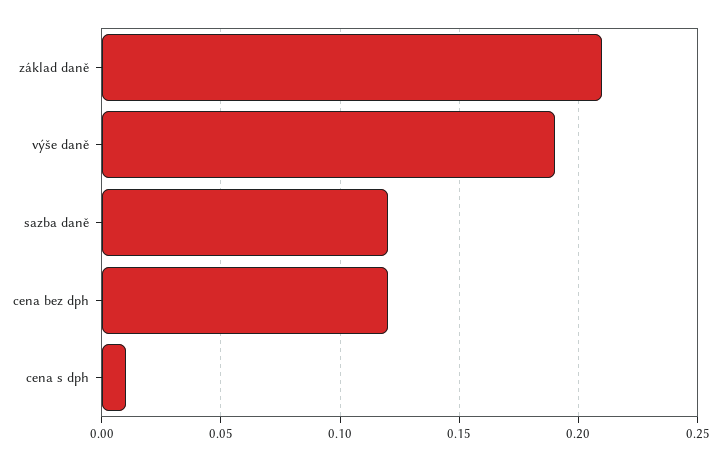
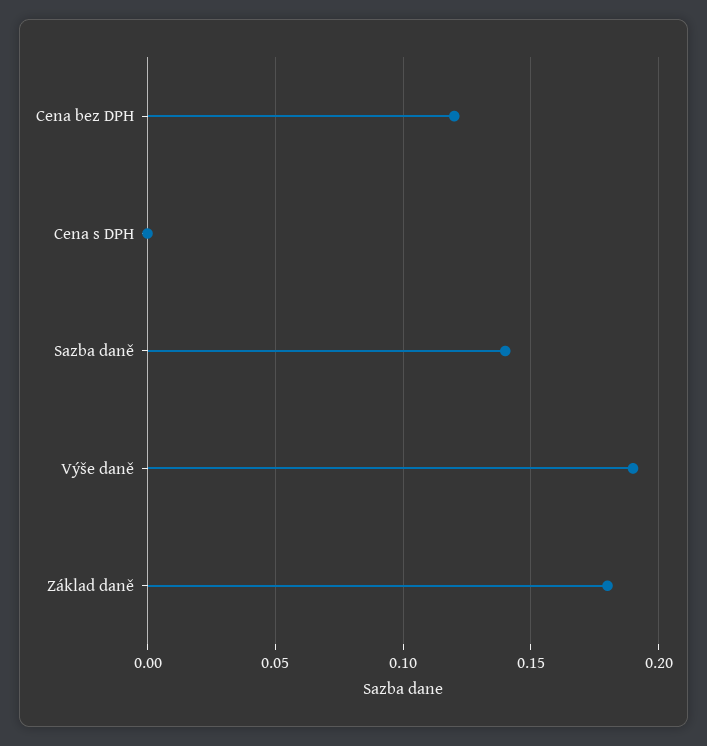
základ daně: 0.21 -> 0.18
sazba daně: 0.12 -> 0.14
cena s dph: 0.01 -> 0

